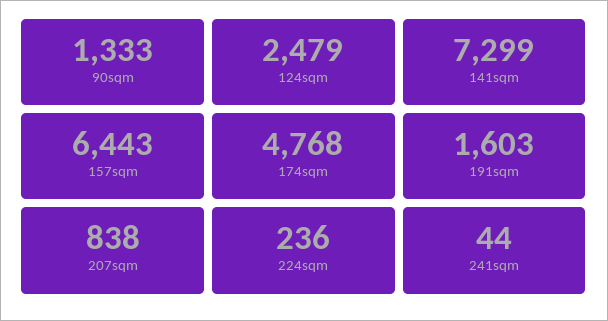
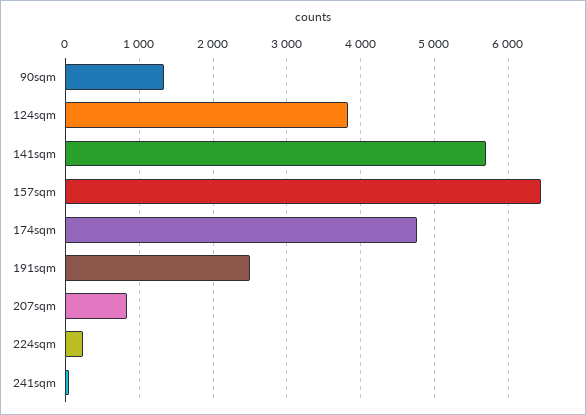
124sqm: 2479 -> 3800
141sqm: 7299 -> 5700
191sqm: 1603 -> 2500

